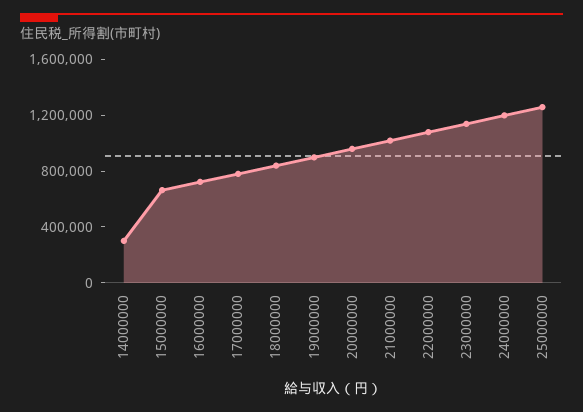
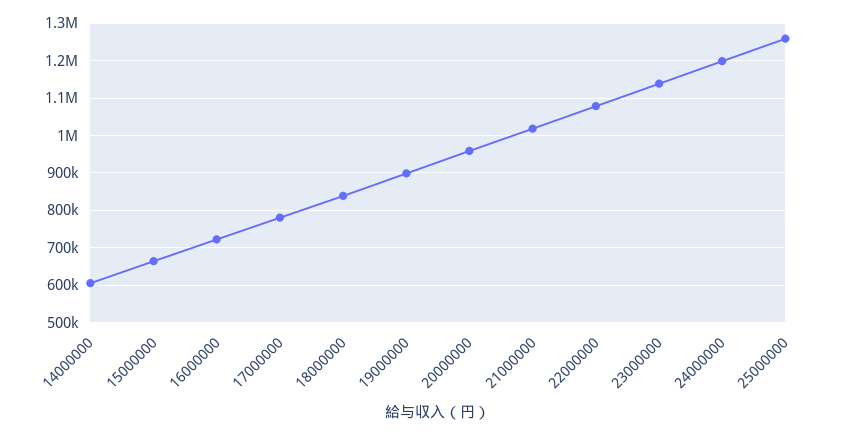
14000000: 300000 -> 600000

